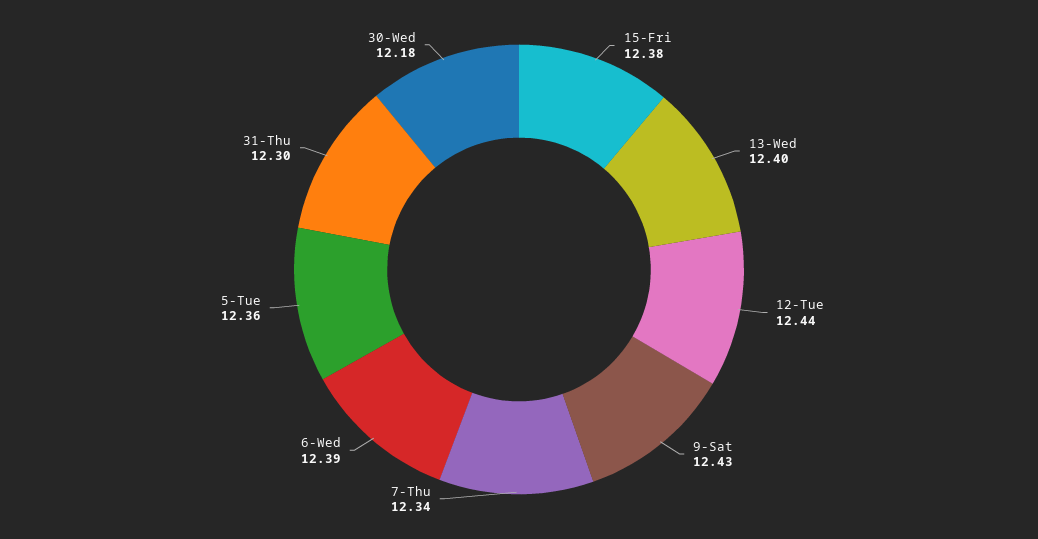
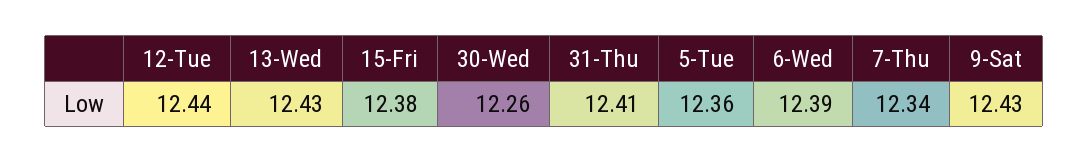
13-Wed: 12.4 -> 12.43
31-Thu: 12.3 -> 12.41
30-Wed: 12.18 -> 12.26

